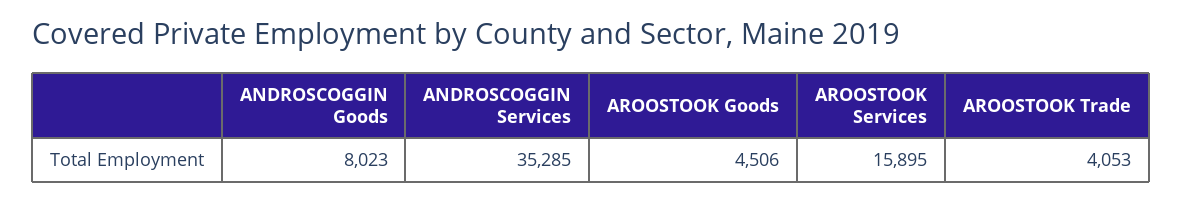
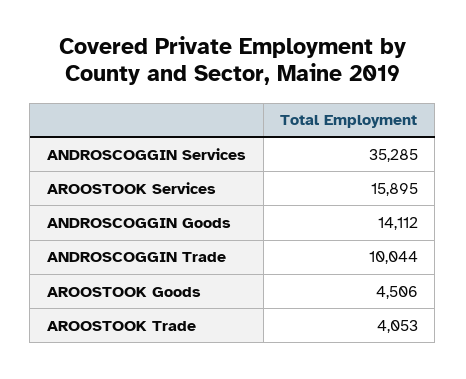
ANDROSCOGGIN Goods: 8023 -> 14112
ANDROSCOGGIN Trade: none -> 10044

